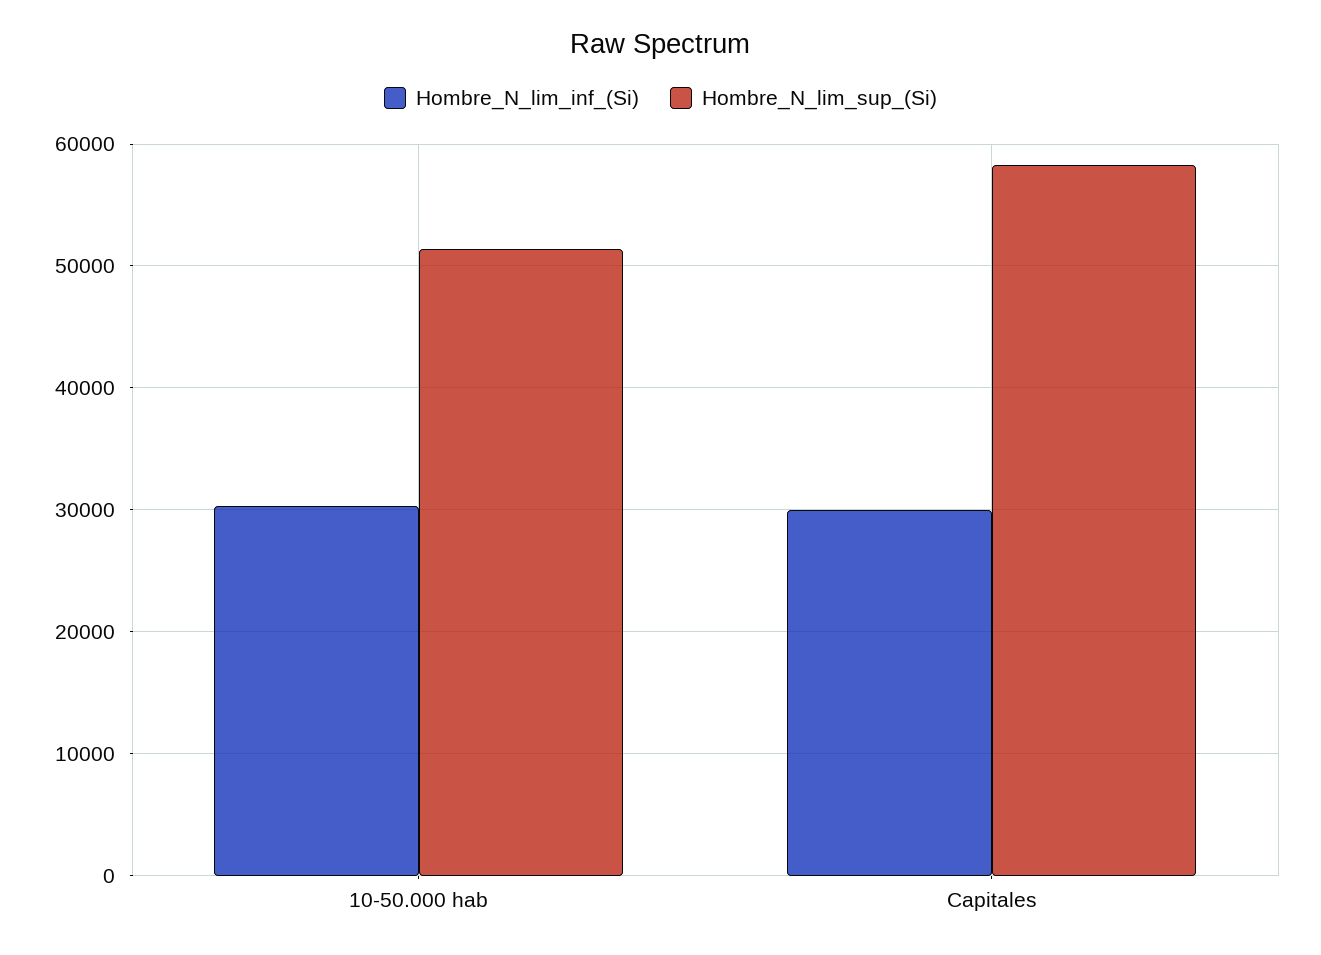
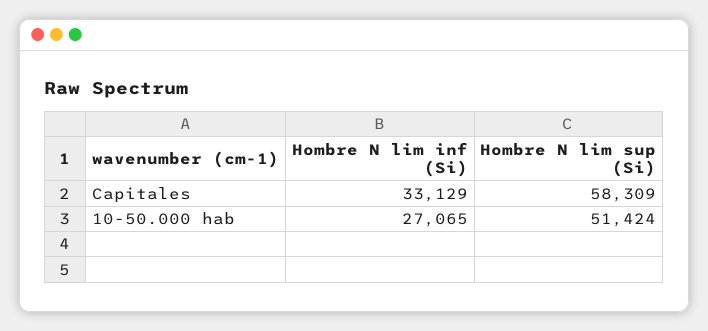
Hombre_N_lim_inf_(Si), 10-50.000 hab: 30000 -> 27065
Hombre_N_lim_inf_(Si), Capitales: 30000 -> 33129

